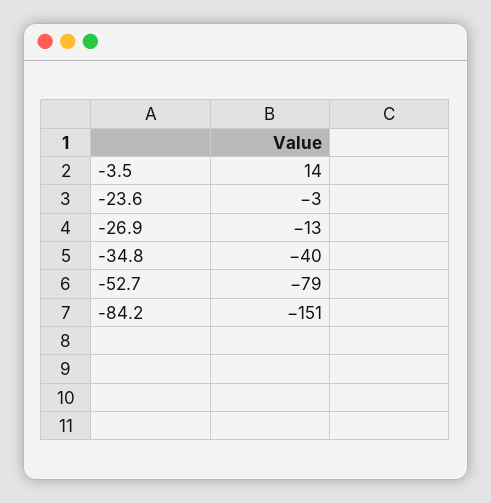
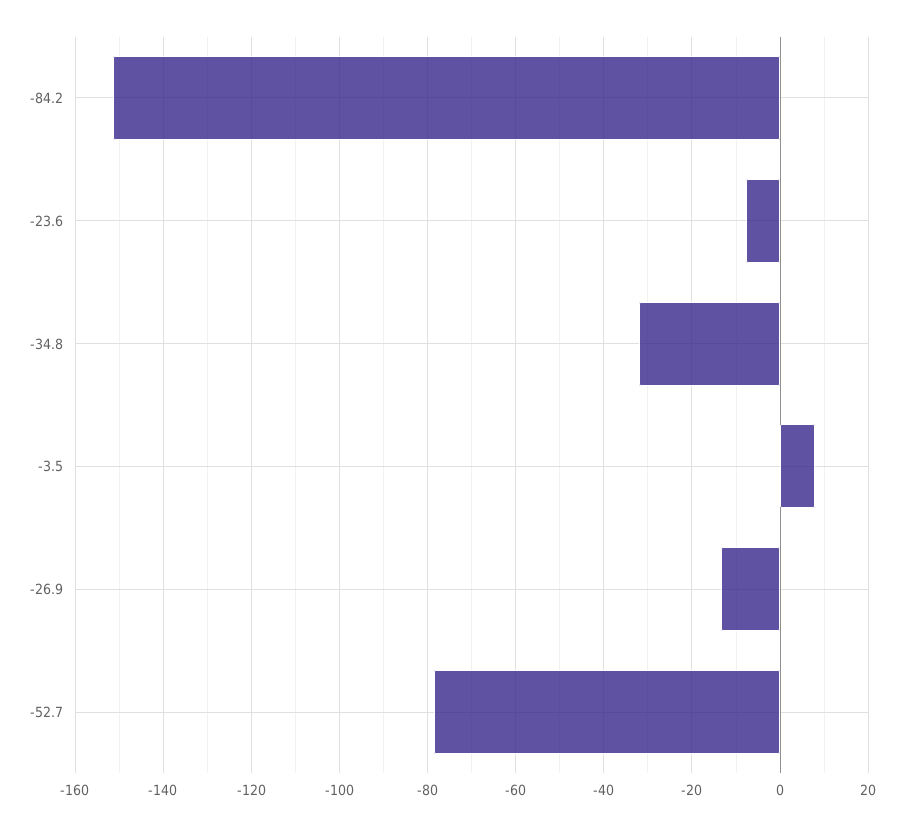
-3.5: 14 -> 8
-23.6: -3 -> -8
-34.8: -40 -> -32

